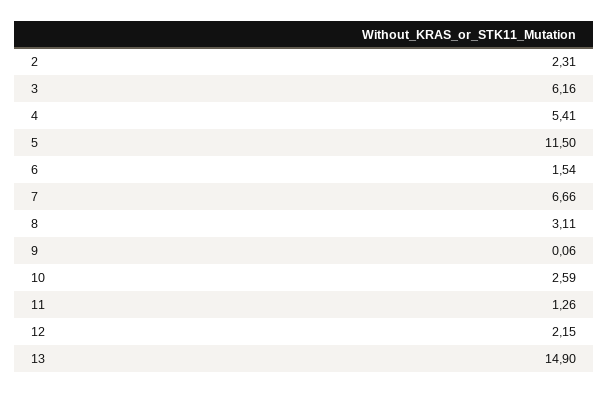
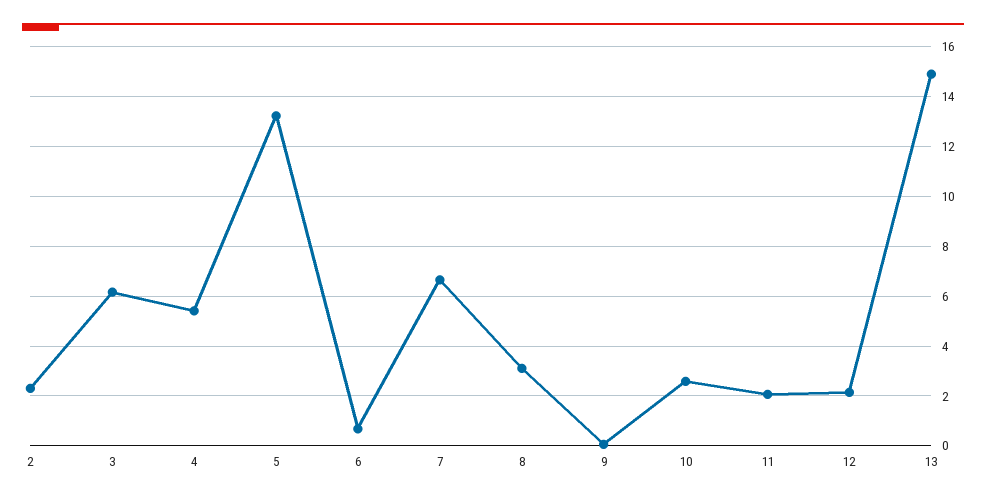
5: 11.5 -> 13.25
6: 1.54 -> 0.75
11: 1.26 -> 2

